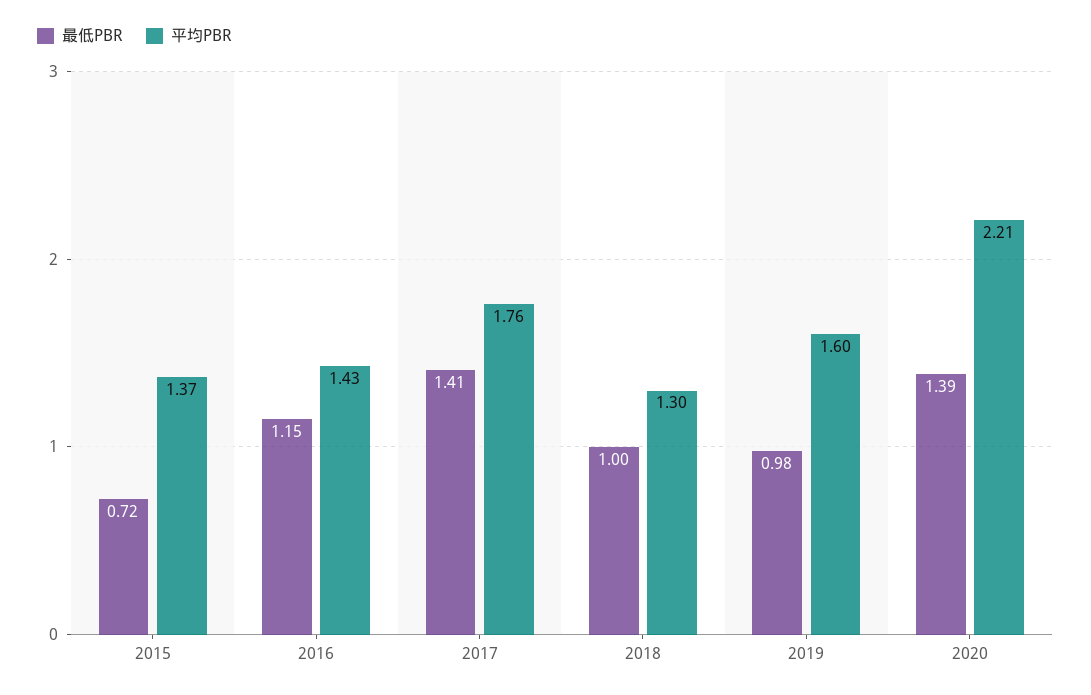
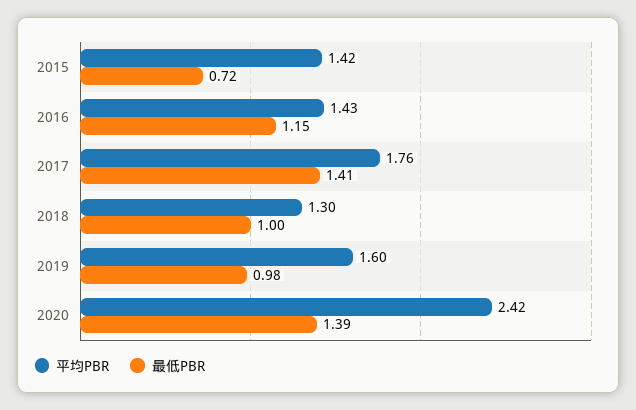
平均PBR, 2015: 1.37 -> 1.42
平均PBR, 2020: 2.21 -> 2.42

